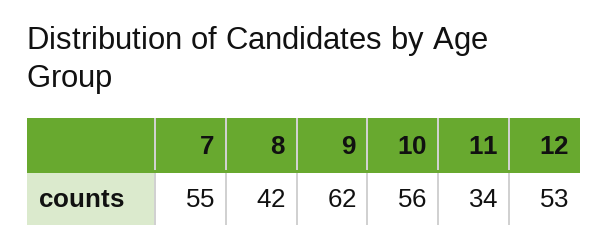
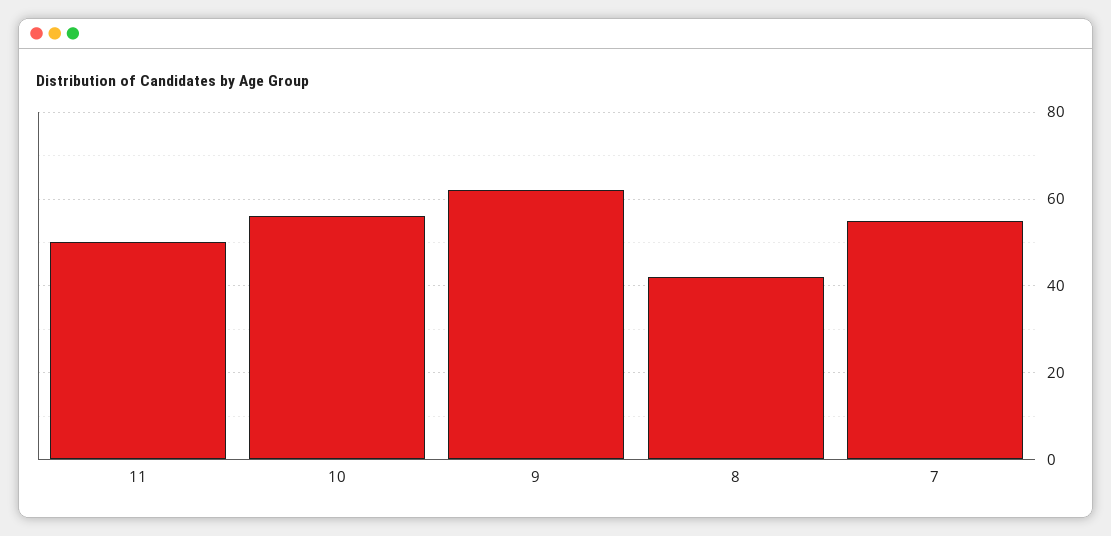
11: 34 -> 50
12: 53 -> none

